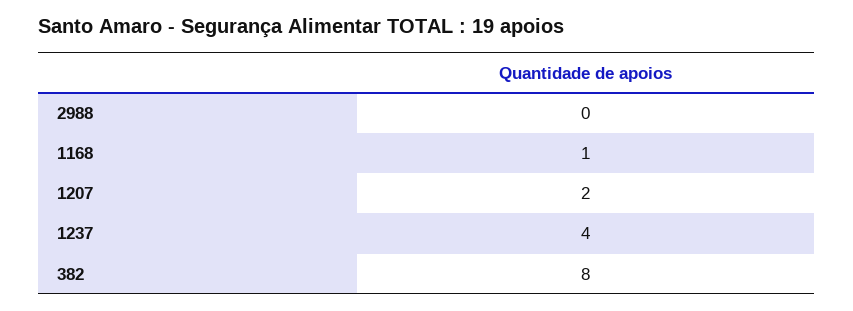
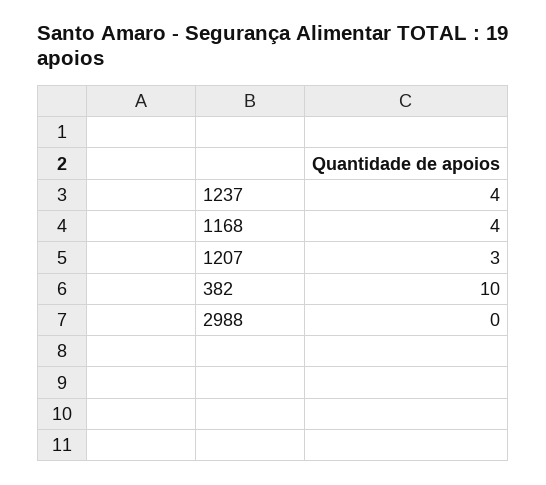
1168: 1 -> 4
1207: 2 -> 3
382: 8 -> 10

